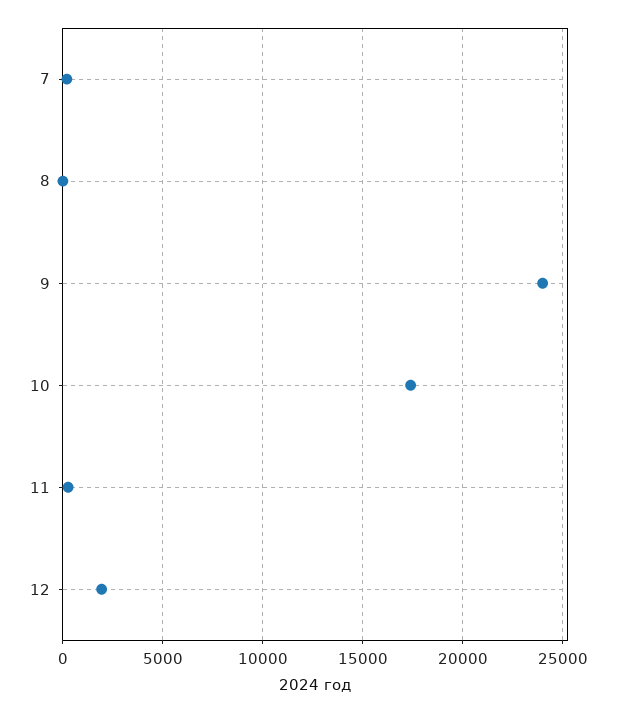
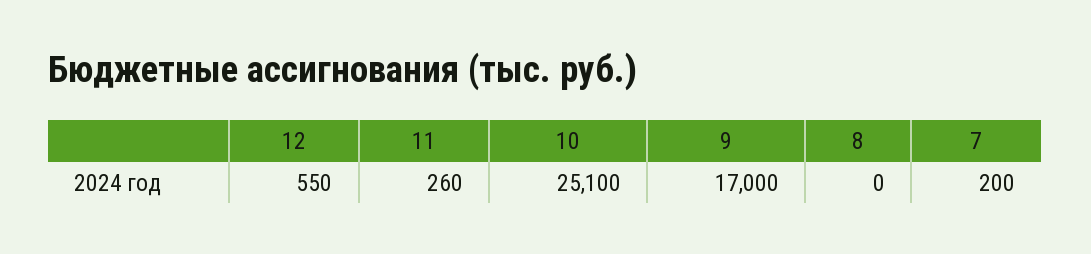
9: 24000 -> 17000
10: 17500 -> 25100
12: 2000 -> 550

